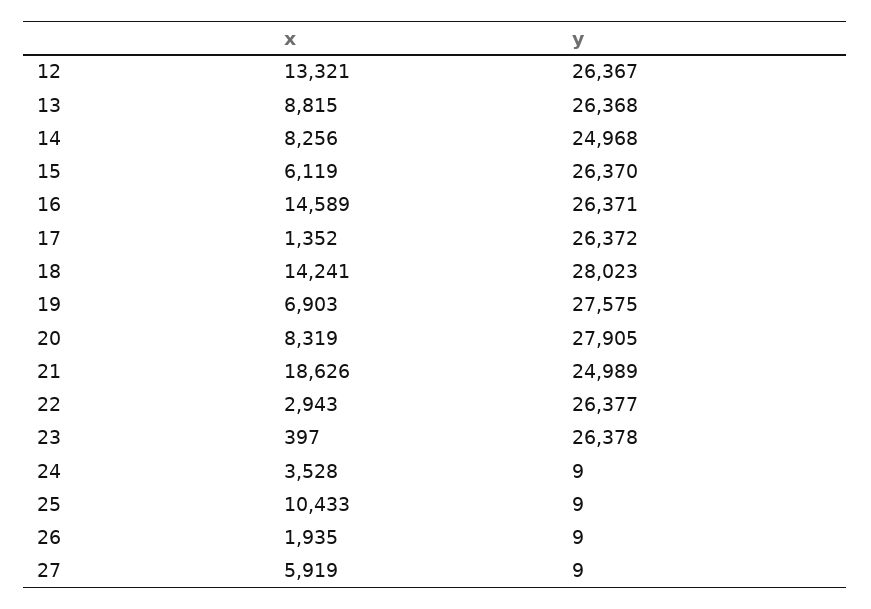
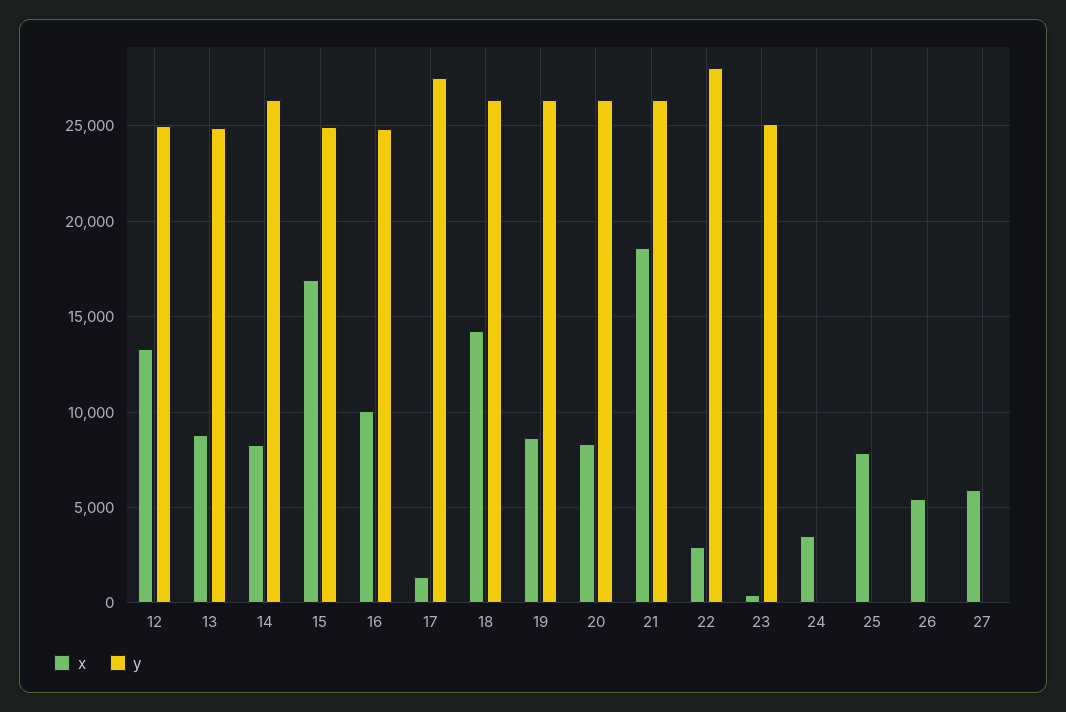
y, 12: 26367 -> 25000
y, 13: 26368 -> 25000
y, 14: 24968 -> 26500
x, 15: 6119 -> 17000
y, 15: 26370 -> 25000
x, 16: 14589 -> 10000
y, 16: 26371 -> 25000
y, 17: 26372 -> 27500
y, 18: 28023 -> 26500
x, 19: 6903 -> 8500
y, 19: 27575 -> 26500
y, 20: 27905 -> 26500
y, 21: 24989 -> 26500
y, 22: 26377 -> 28000
y, 23: 26378 -> 25000
x, 25: 10433 -> 8000
x, 26: 1935 -> 5500

